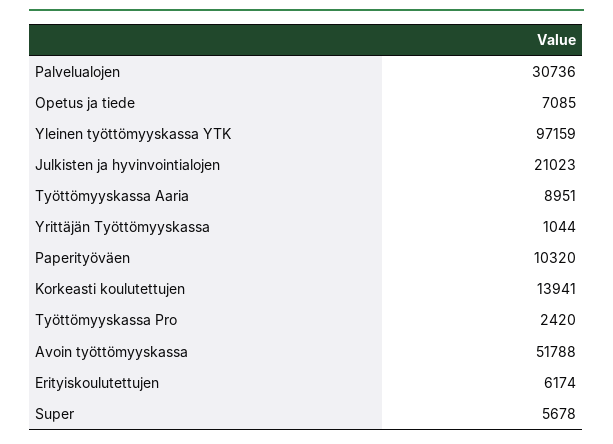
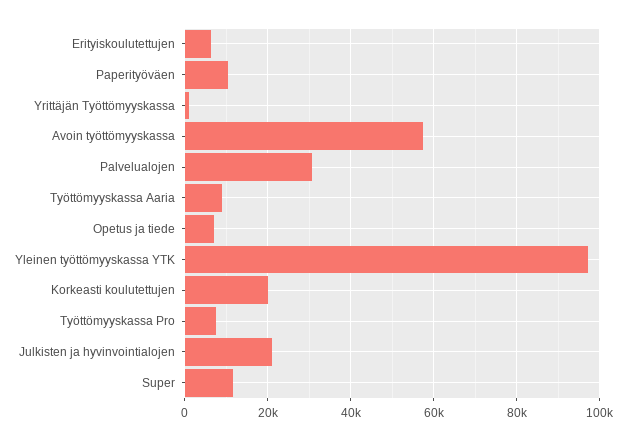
Korkeasti koulutettujen: 13941 -> 20000
Työttömyyskassa Pro: 2420 -> 8000
Avoin työttömyyskassa: 51788 -> 58000
Super: 5678 -> 12000

